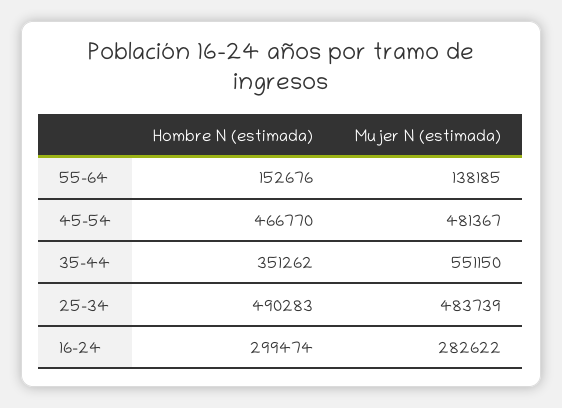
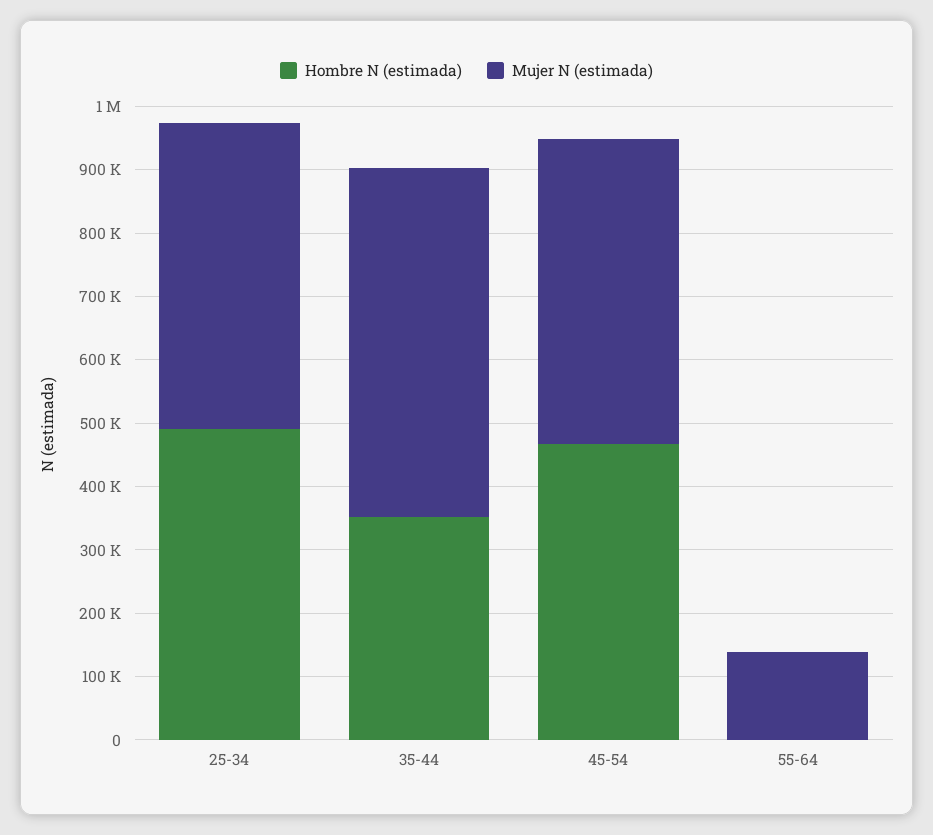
Hombre N (estimada), 55-64: 152676 -> 0
Hombre N (estimada), 16-24: 299474 -> none
Mujer N (estimada), 16-24: 282622 -> none

